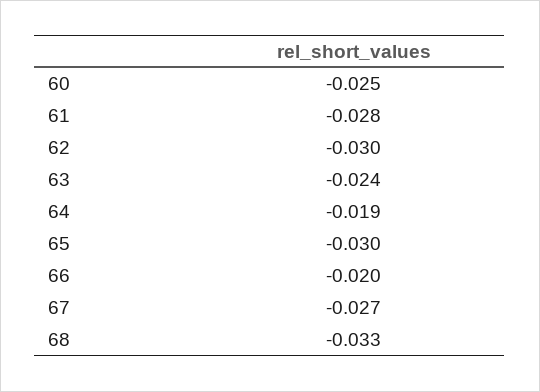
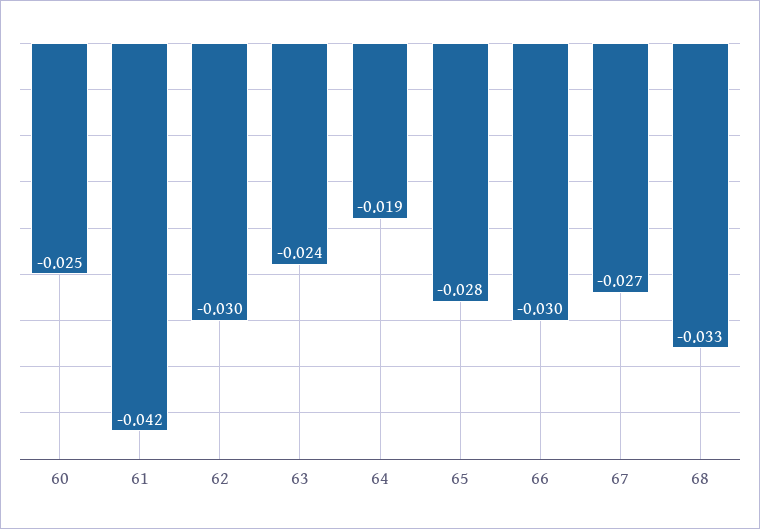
61: -0.028 -> -0.042
65: -0.03 -> -0.028
66: -0.02 -> -0.03

